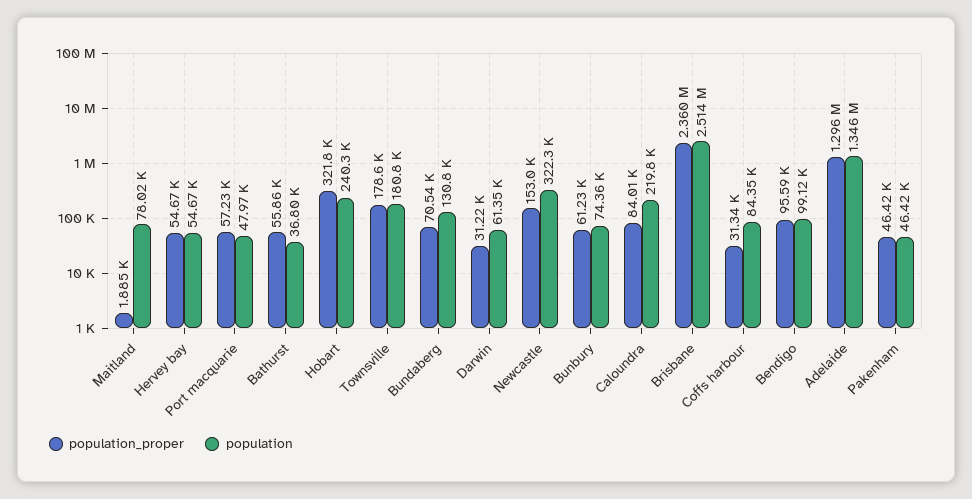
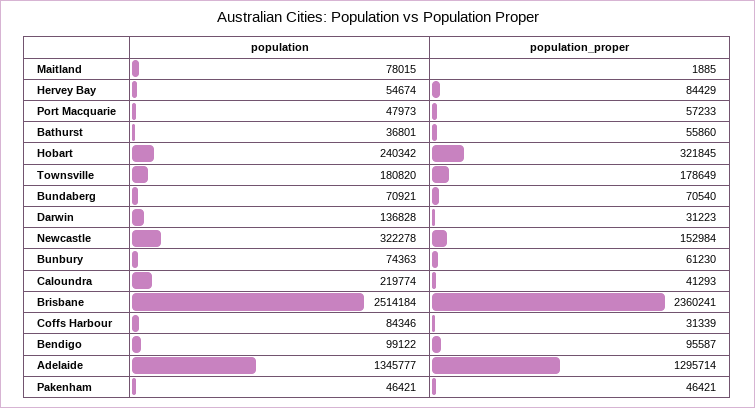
population_proper, Hervey bay: 54670 -> 84429
population, Bundaberg: 130800 -> 70921
population, Darwin: 61350 -> 136828
population_proper, Caloundra: 84010 -> 41293

